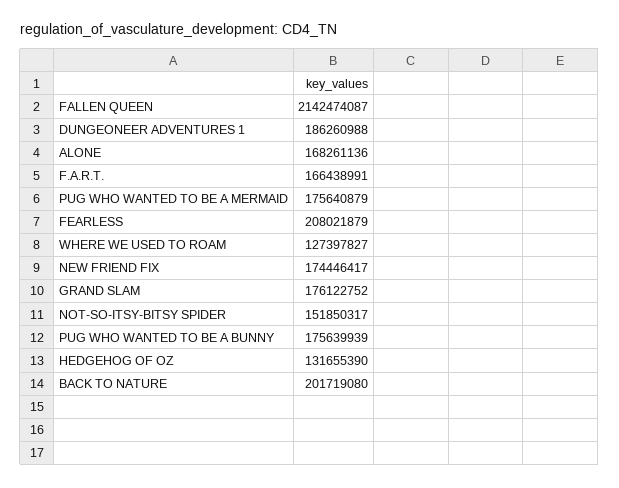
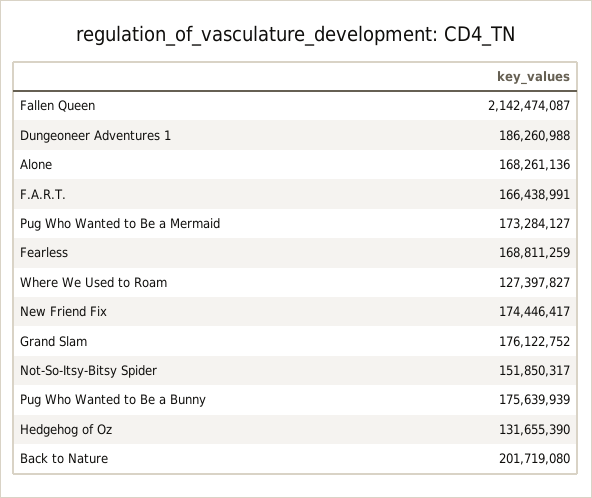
PUG WHO WANTED TO BE A MERMAID: 175640879 -> 173284127
FEARLESS: 208021879 -> 168811259

